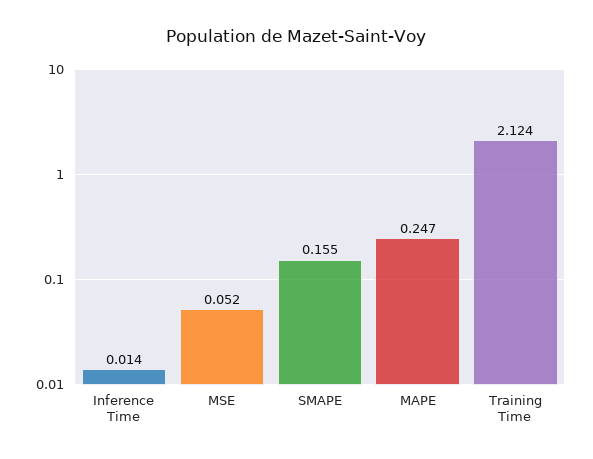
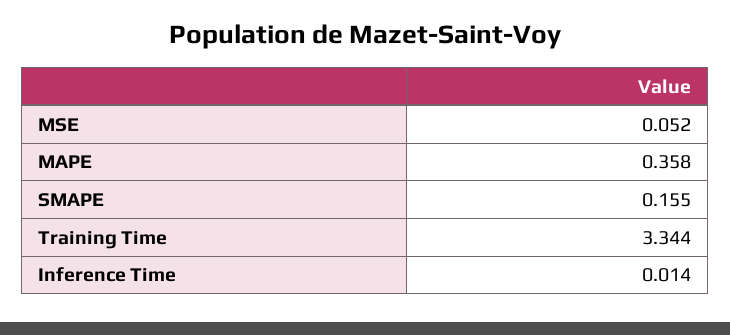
MAPE: 0.247 -> 0.358
Training Time: 2.124 -> 3.344

